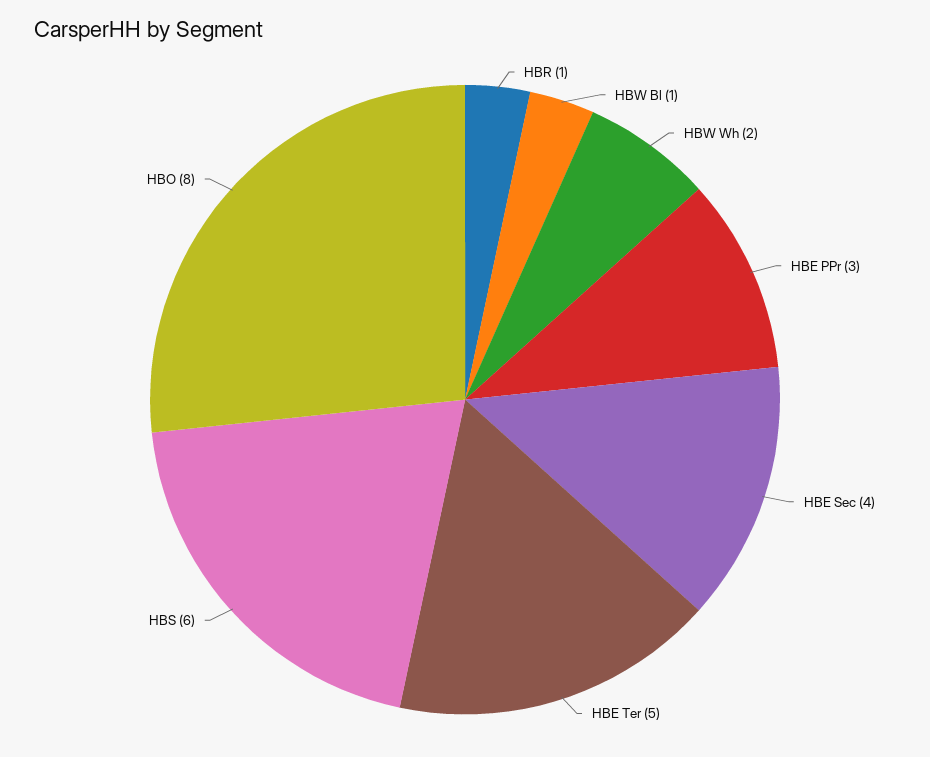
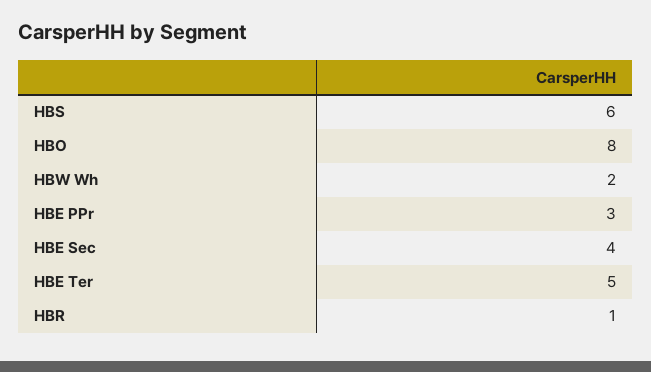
HBW Bl: 1 -> none

